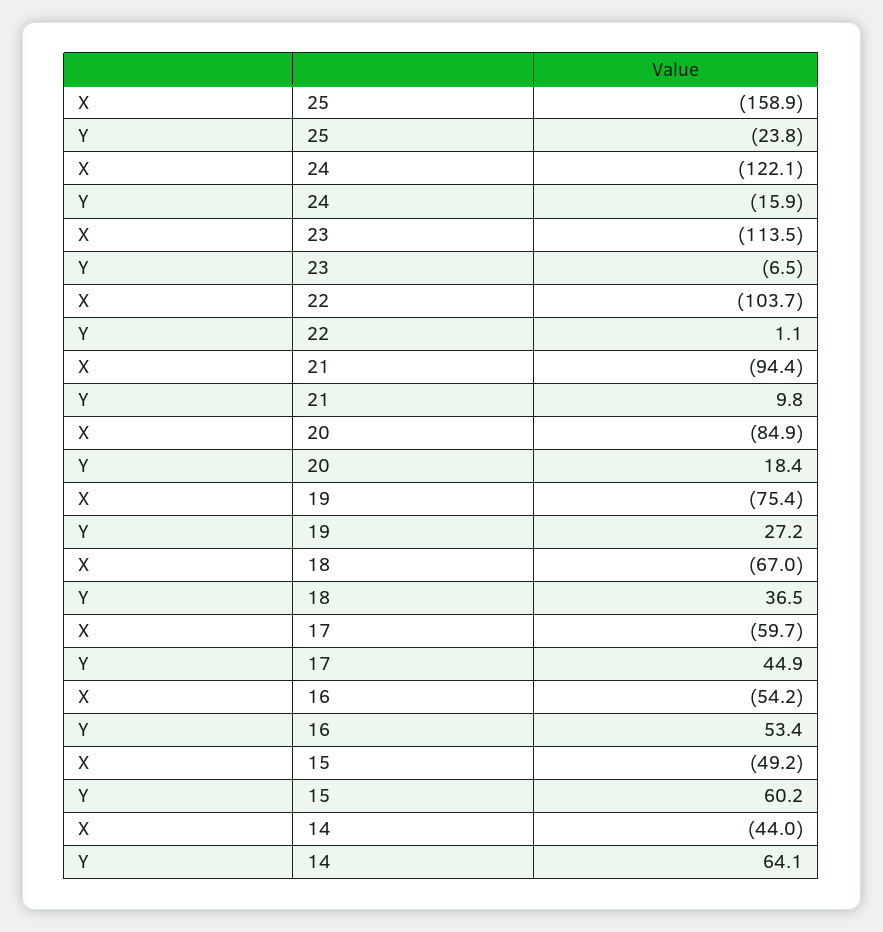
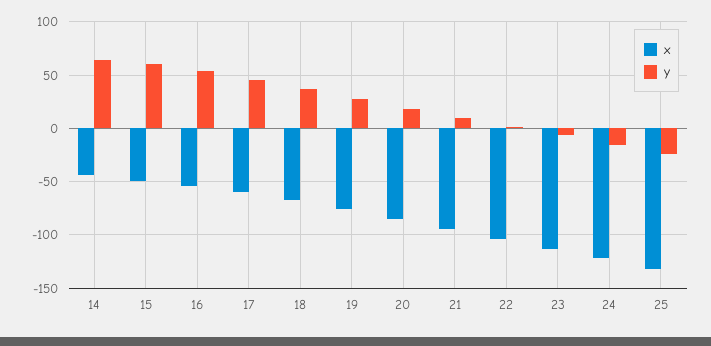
X, 25: -158.9 -> -130

